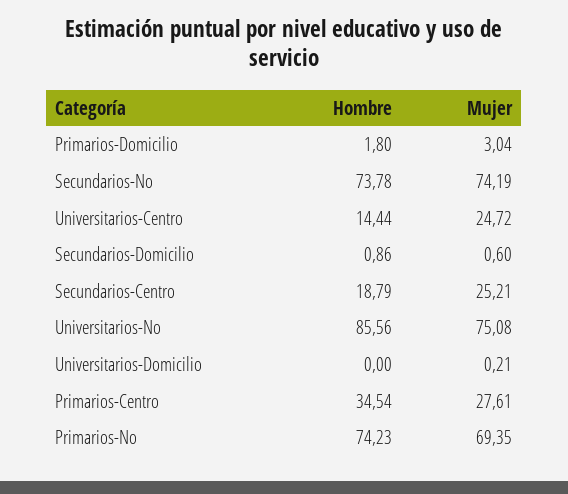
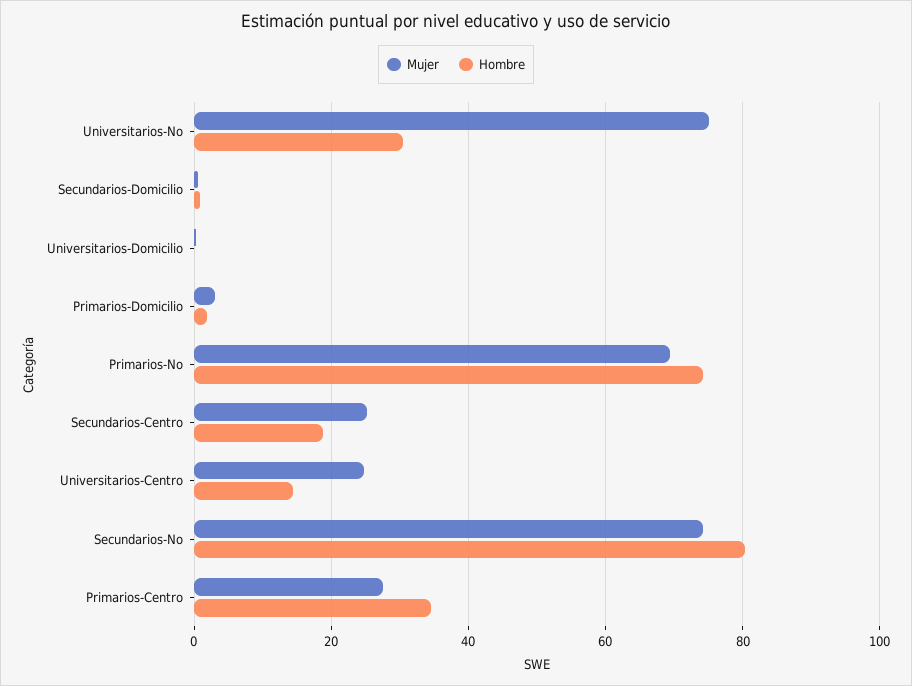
Hombre, Secundarios-No: 73.78 -> 80
Hombre, Universitarios-No: 85.56 -> 30

